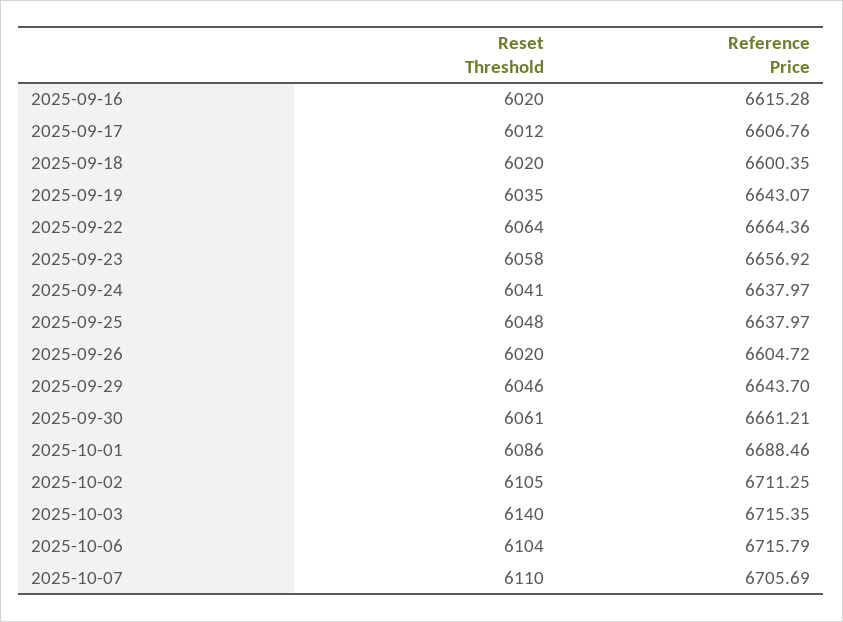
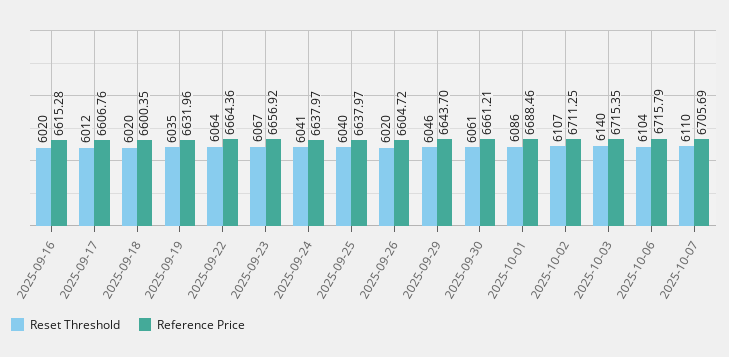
Reference Price, 2025-09-19: 6643.07 -> 6631.96
Reset Threshold, 2025-09-23: 6058 -> 6067
Reset Threshold, 2025-09-25: 6048 -> 6040
Reset Threshold, 2025-10-02: 6105 -> 6107

